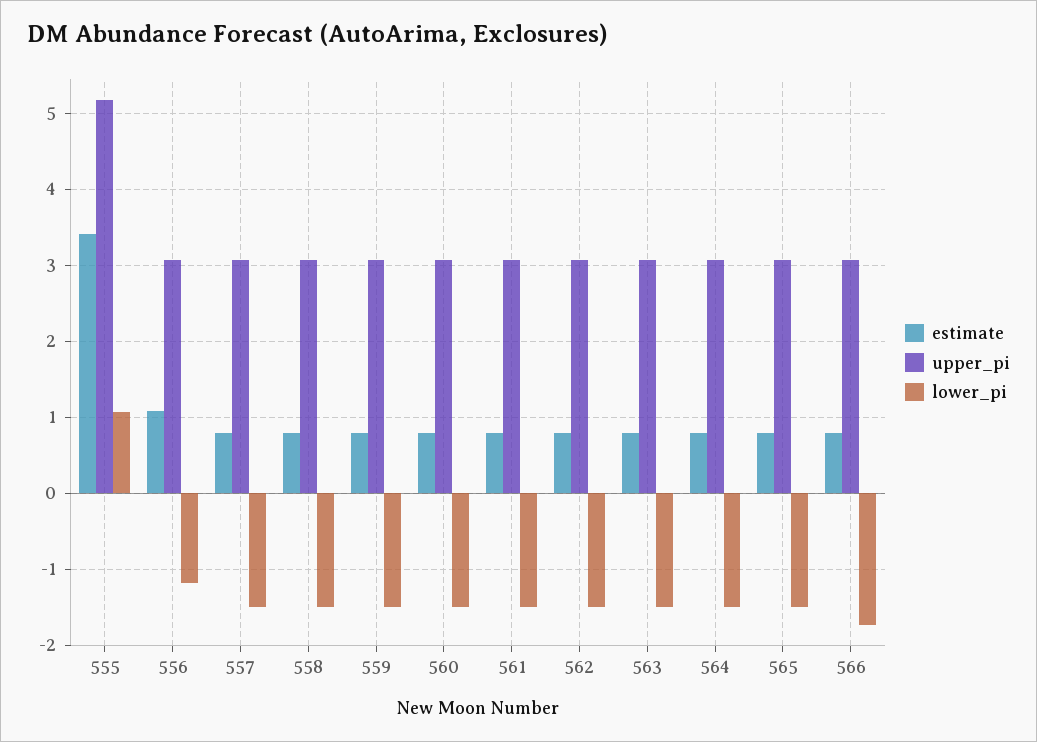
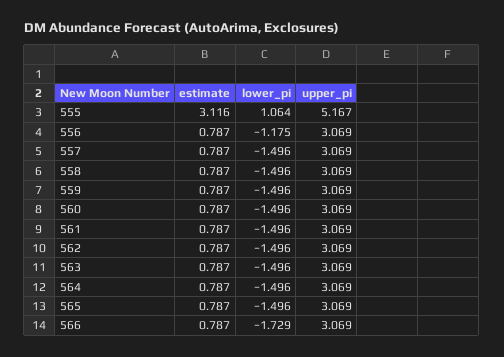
estimate, 555: 3.4 -> 3.116
estimate, 556: 1.1 -> 0.787

